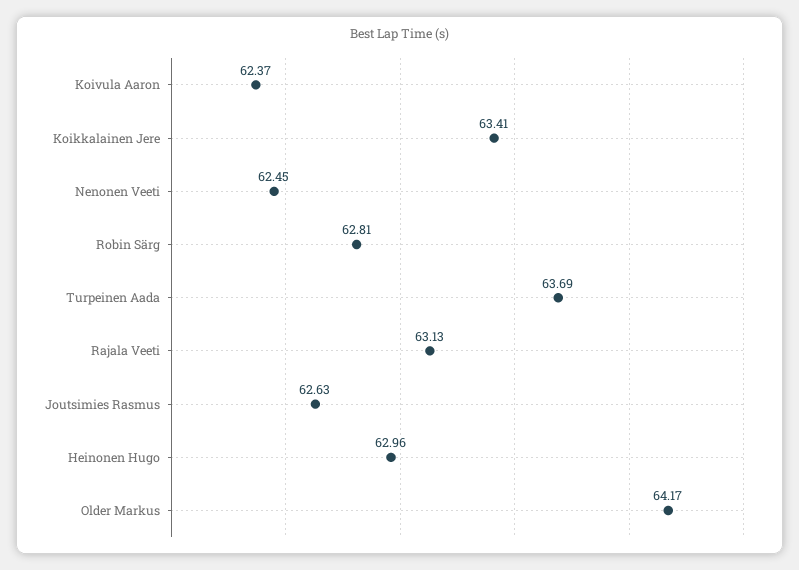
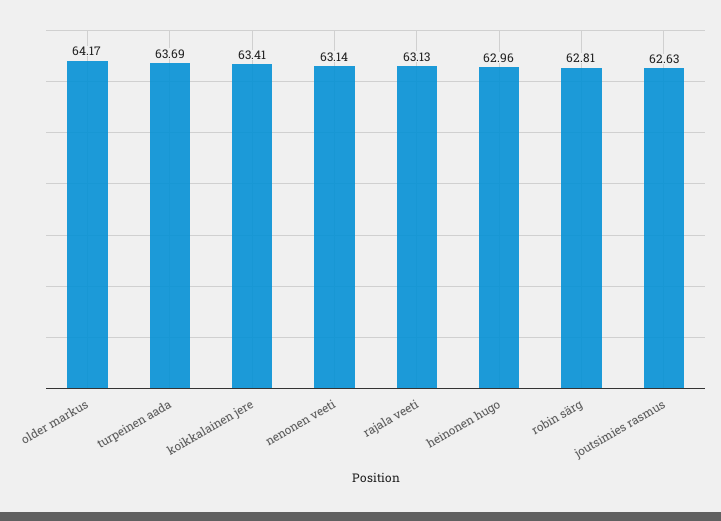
Koivula Aaron: 62.37 -> none
Nenonen Veeti: 62.45 -> 63.14

